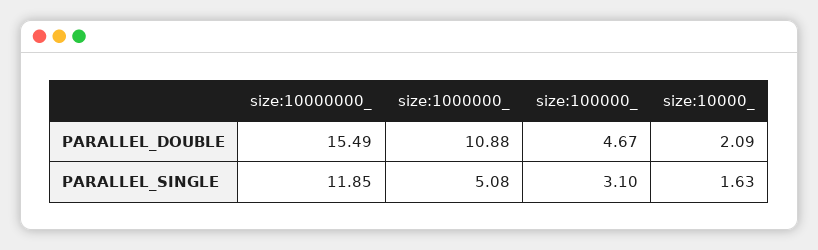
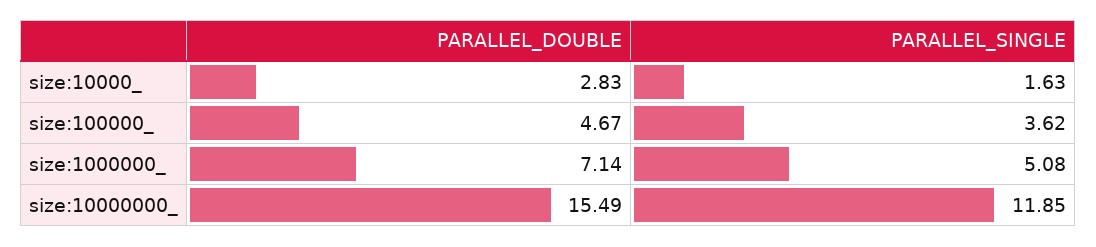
size:1000000_, PARALLEL_DOUBLE: 10.88 -> 7.14
size:10000_, PARALLEL_DOUBLE: 2.09 -> 2.83
size:100000_, PARALLEL_SINGLE: 3.1 -> 3.62

